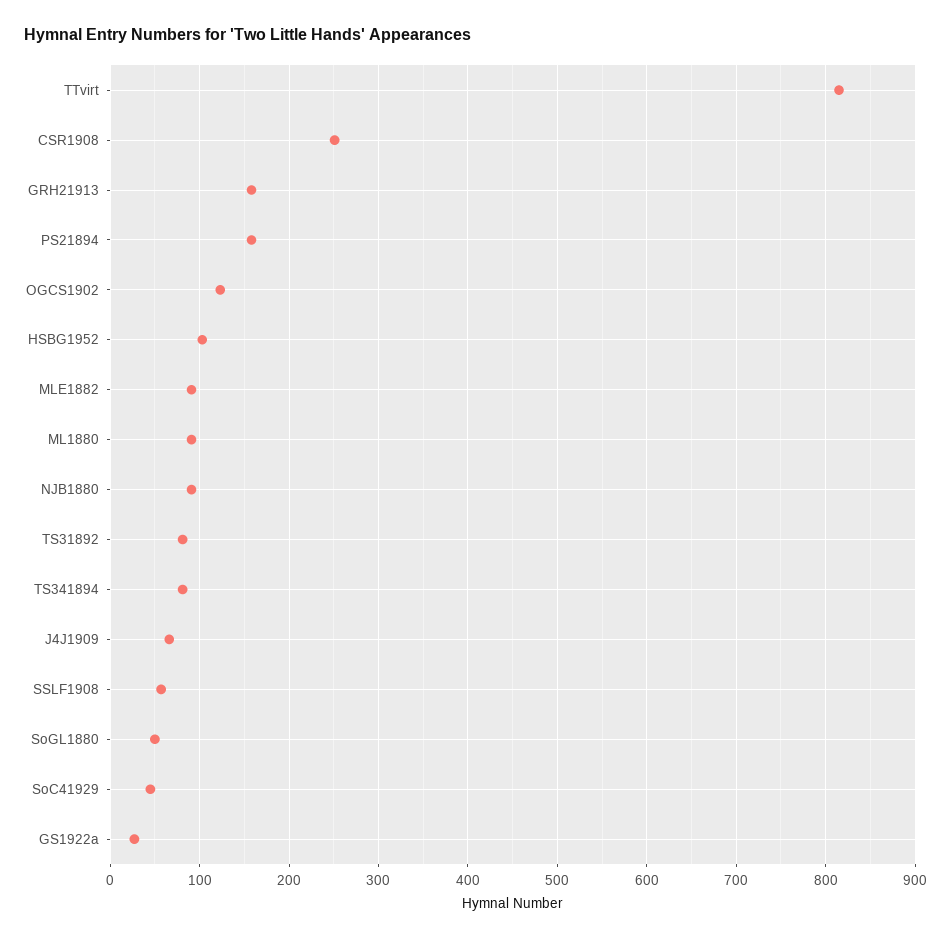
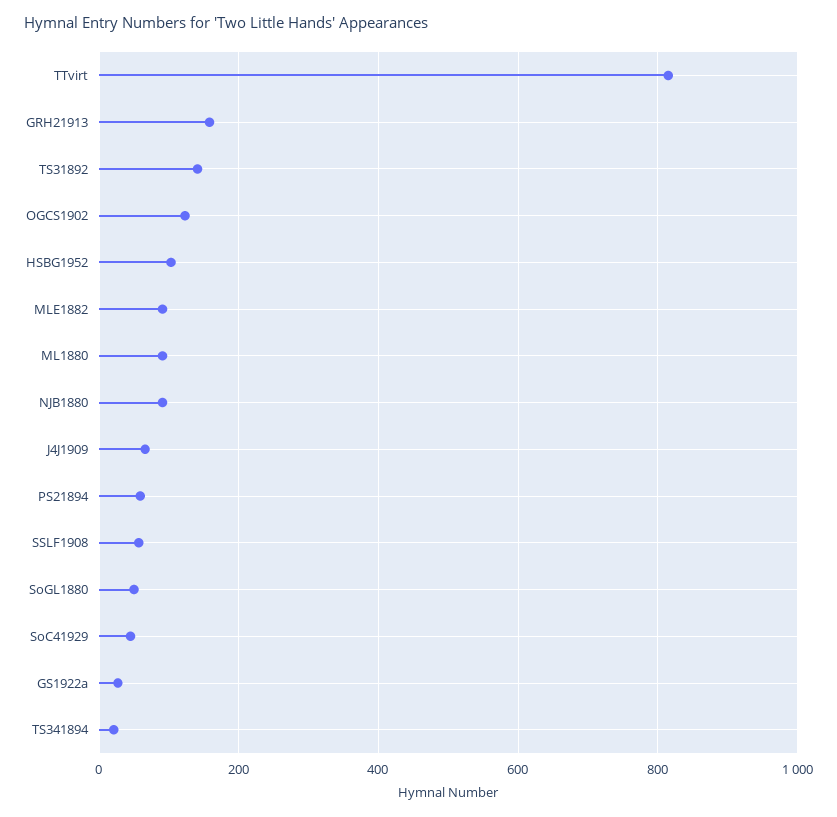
CSR1908: 250 -> none
PS21894: 160 -> 60
TS31892: 80 -> 140
TS341894: 80 -> 20

